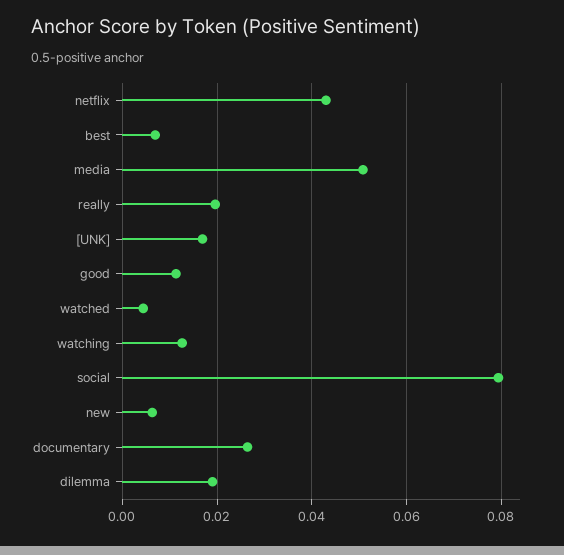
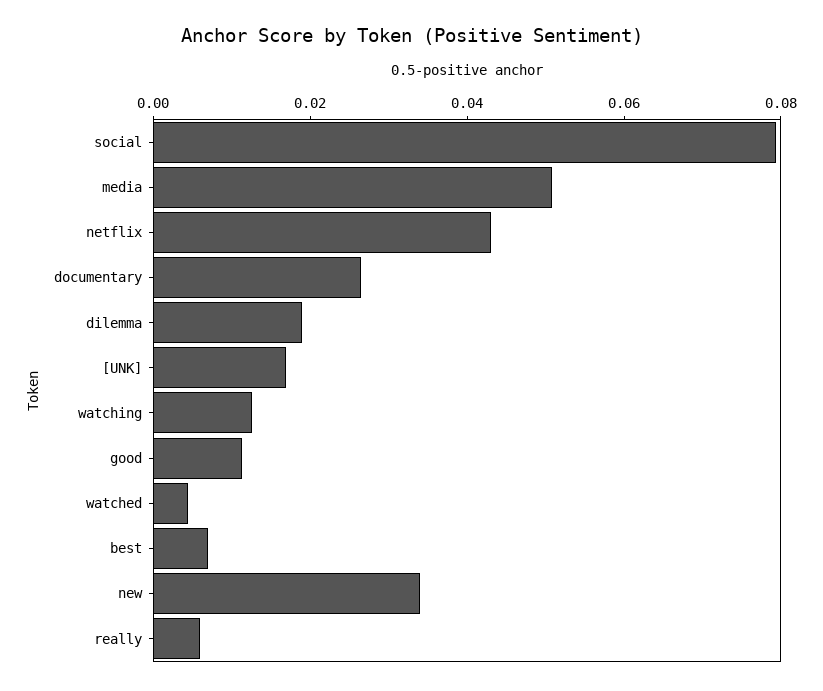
really: 0.02 -> 0.005
new: 0.006 -> 0.035

